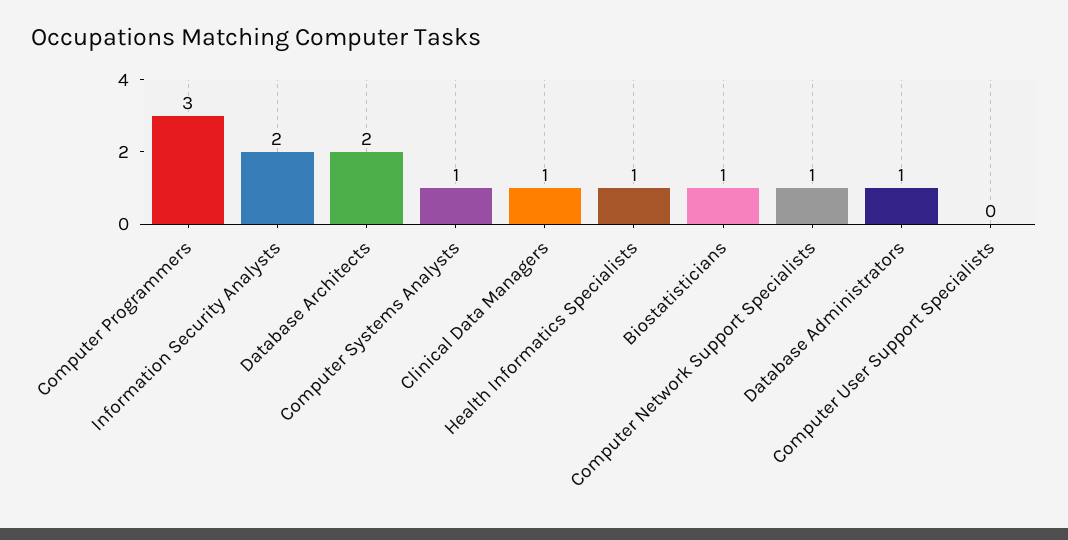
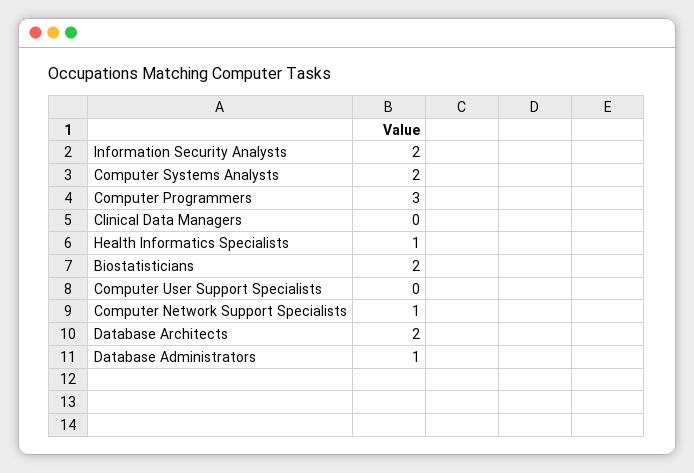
Computer Systems Analysts: 1 -> 2
Clinical Data Managers: 1 -> 0
Biostatisticians: 1 -> 2

